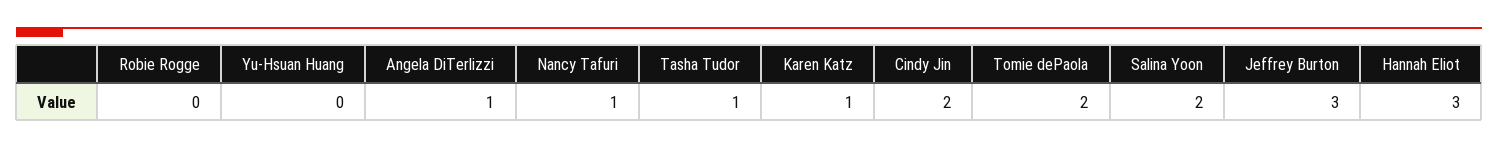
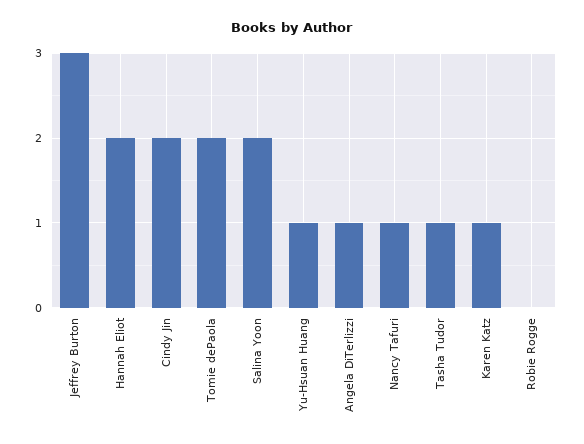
Yu-Hsuan Huang: 0 -> 1
Hannah Eliot: 3 -> 2

